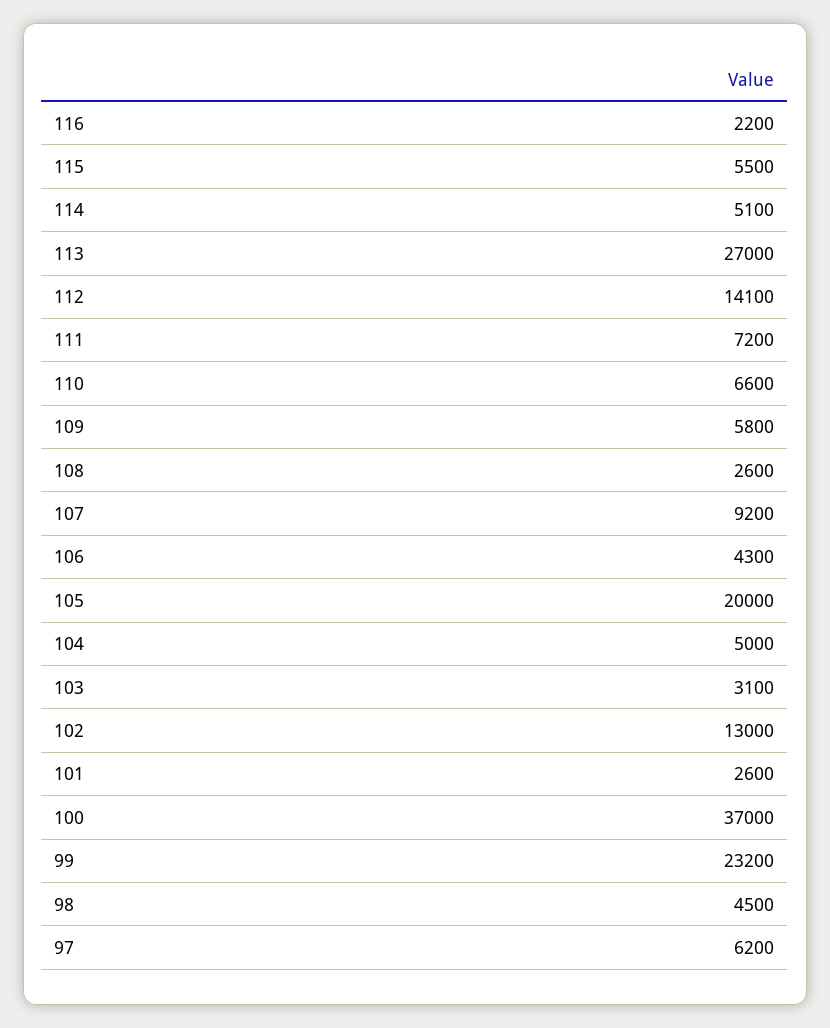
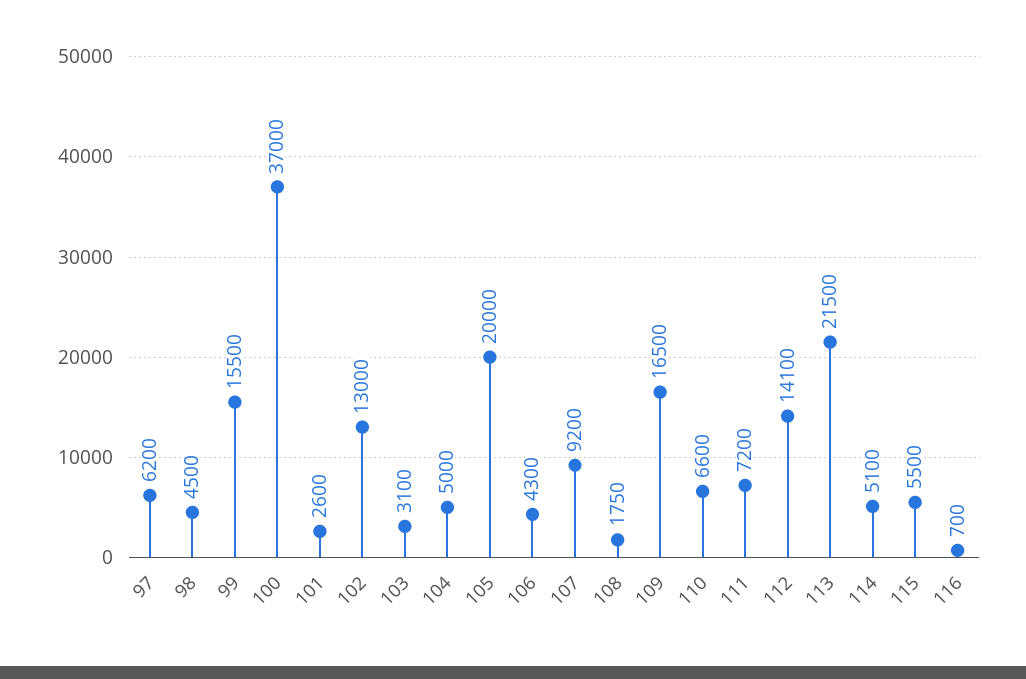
116: 2200 -> 700
113: 27000 -> 21500
109: 5800 -> 16500
108: 2600 -> 1750
99: 23200 -> 15500

